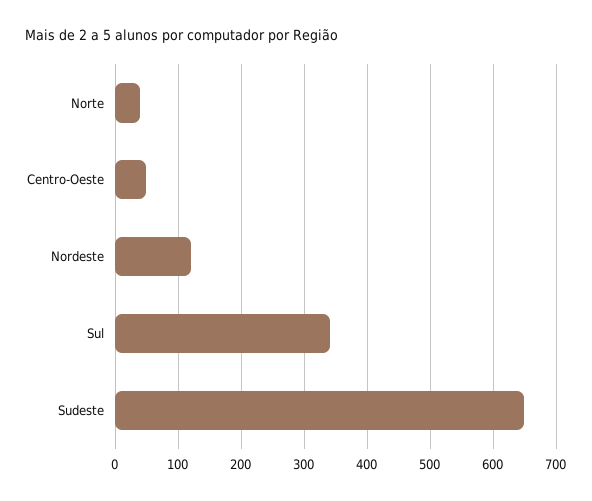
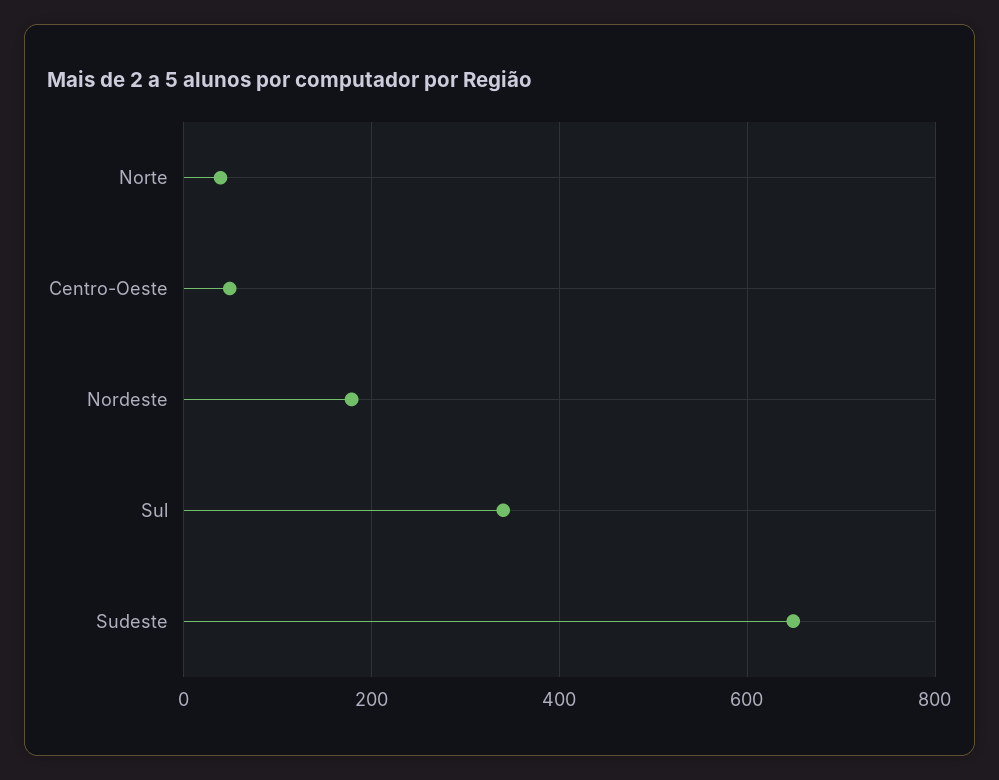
Nordeste: 120 -> 180

